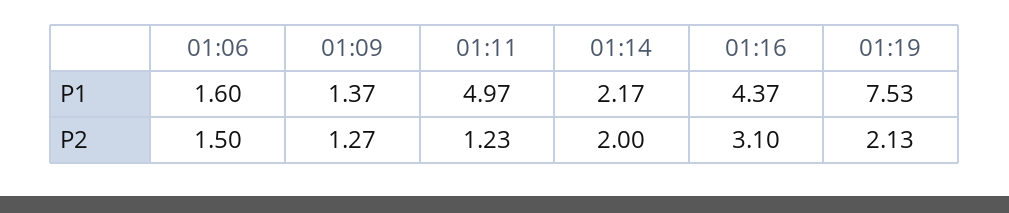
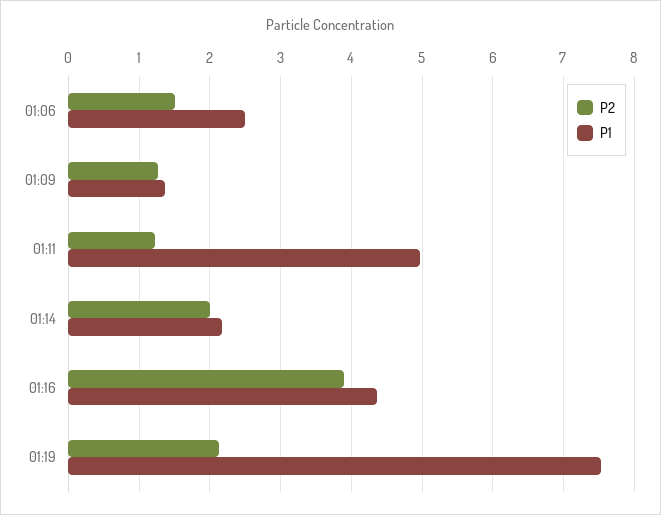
P1, 01:06: 1.6 -> 2.5
P2, 01:16: 3.1 -> 3.9

